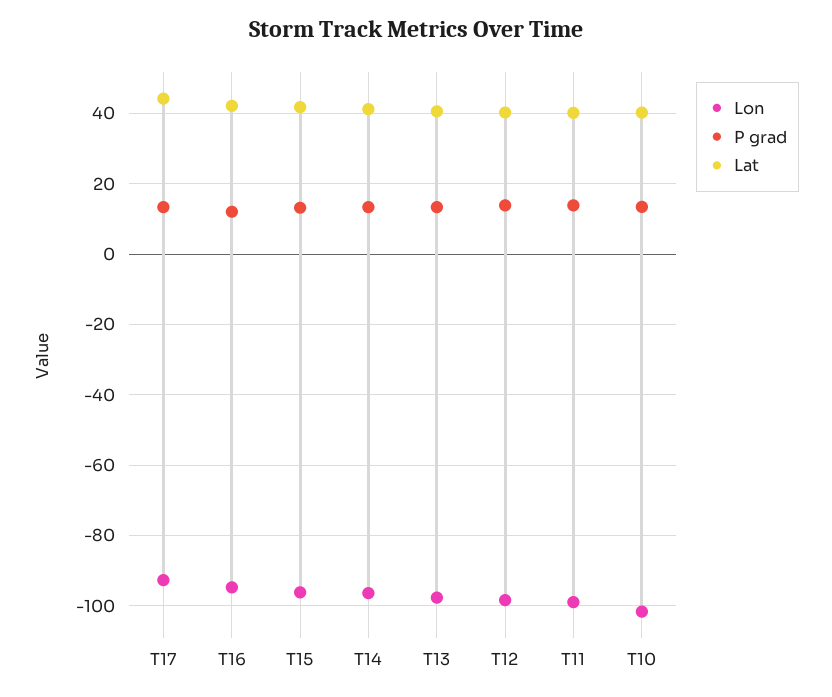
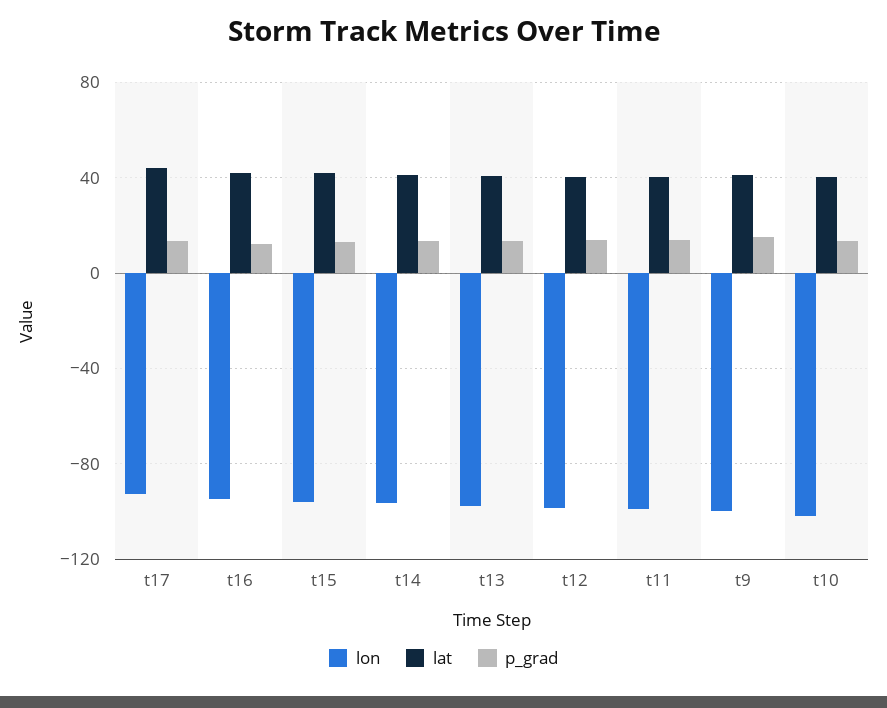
Lon, t9: none -> -100
Lat, t9: none -> 40
P grad, t9: none -> 15

